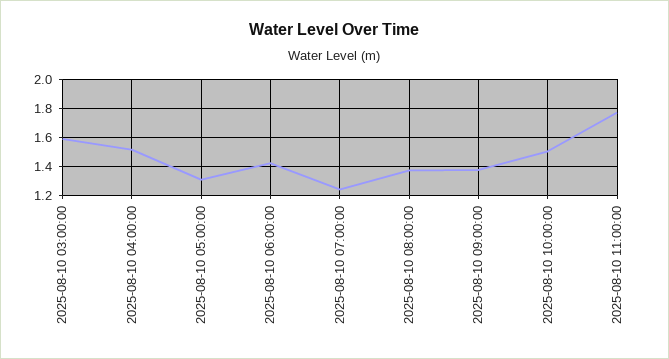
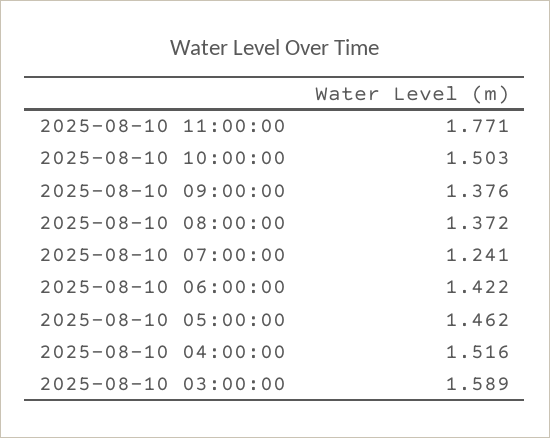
2025-08-10 05:00:00: 1.3 -> 1.462

